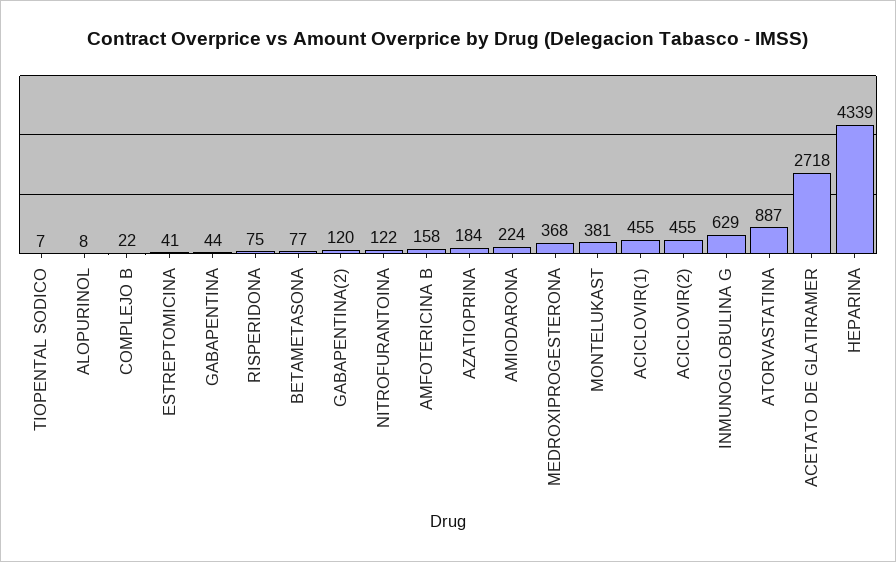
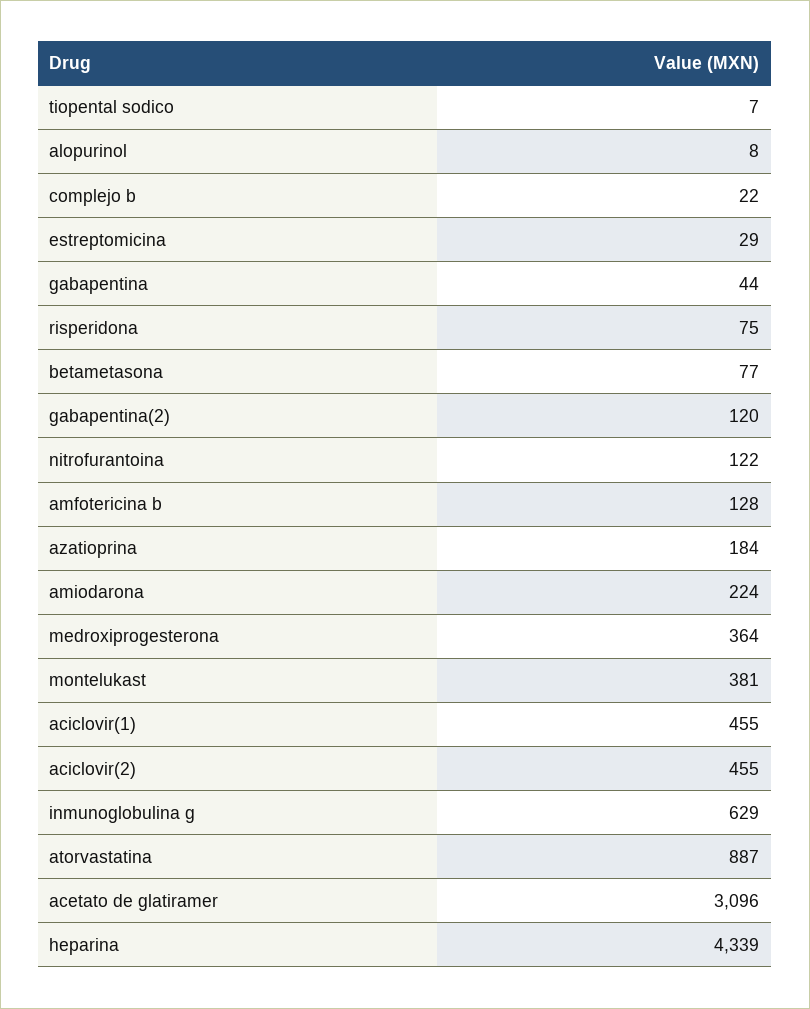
ESTREPTOMICINA: 41 -> 29
AMFOTERICINA B: 158 -> 128
MEDROXIPROGESTERONA: 368 -> 364
ACETATO DE GLATIRAMER: 2718 -> 3096

